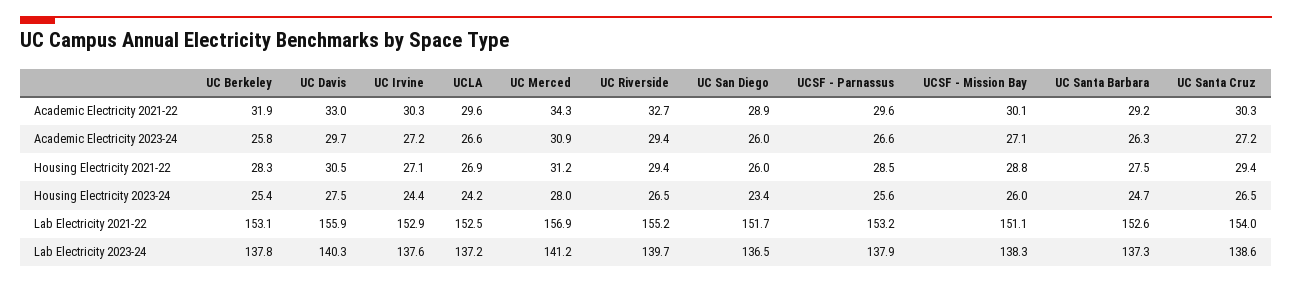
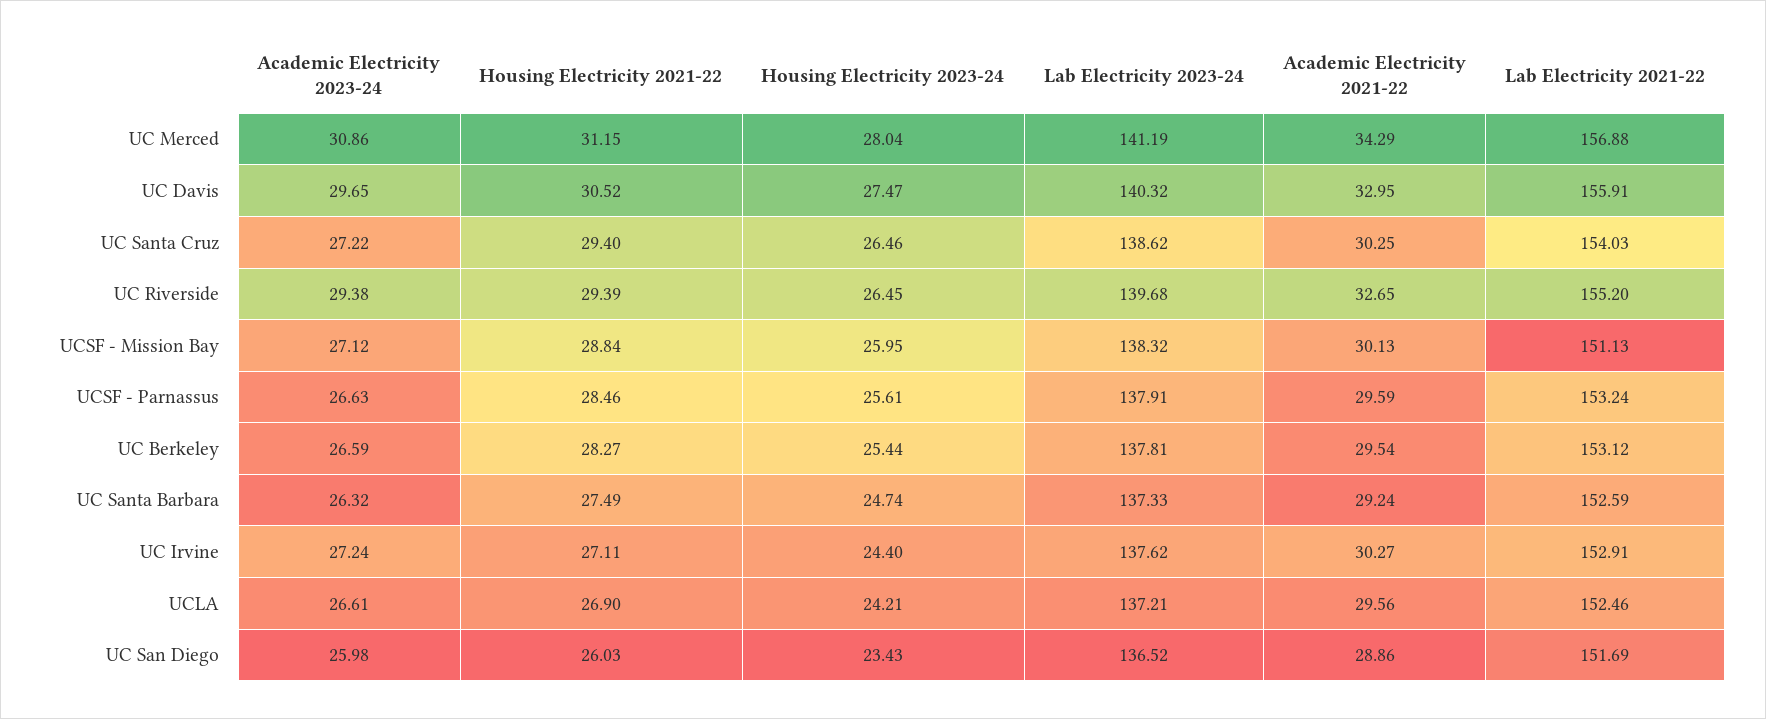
UC Berkeley, Academic Electricity 2021-22: 31.9 -> 29.54
UC Berkeley, Academic Electricity 2023-24: 25.8 -> 26.59

